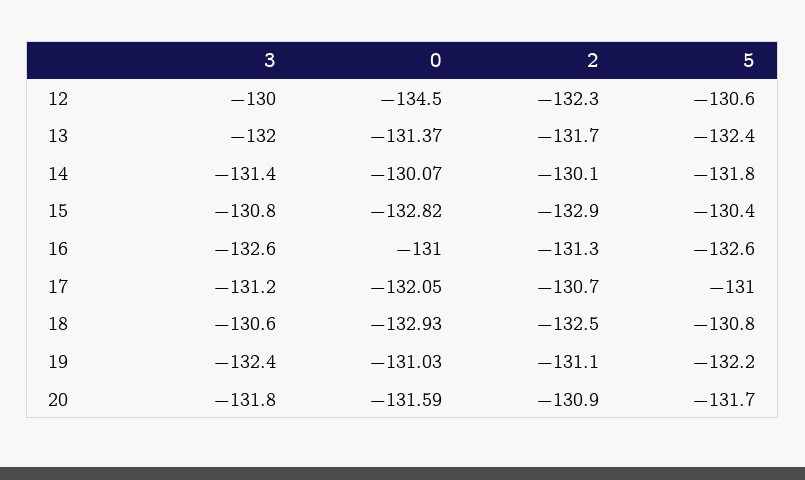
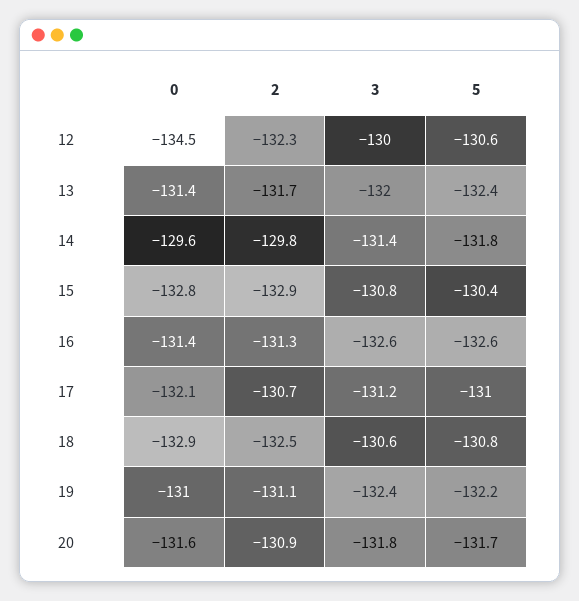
0, 14: -130.07 -> -129.6
2, 14: -130.1 -> -129.8
0, 16: -131 -> -131.4

